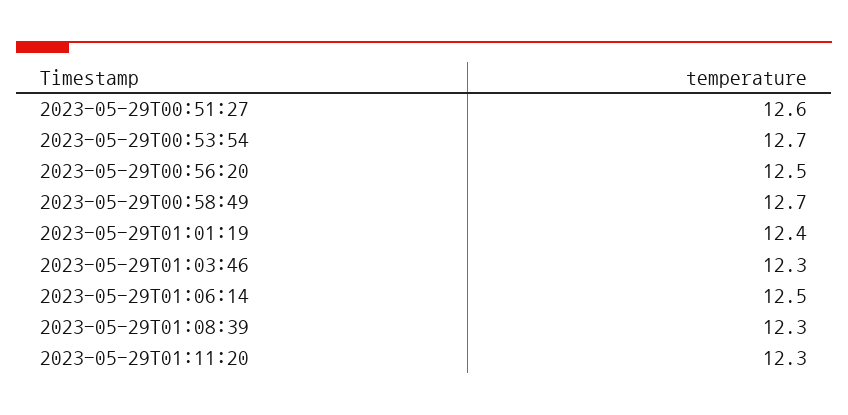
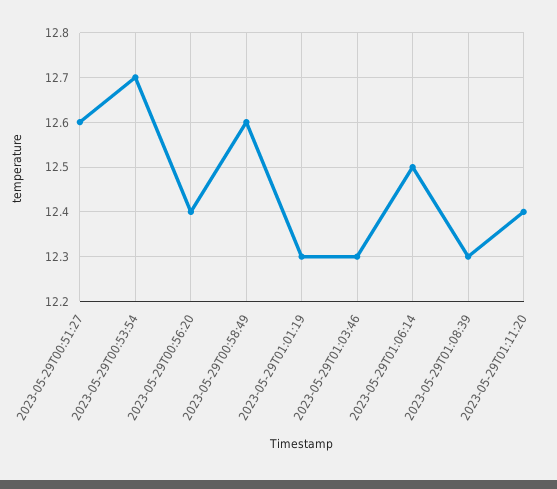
2023-05-29T00:56:20: 12.5 -> 12.4
2023-05-29T00:58:49: 12.7 -> 12.6
2023-05-29T01:01:19: 12.4 -> 12.3
2023-05-29T01:11:20: 12.3 -> 12.4

